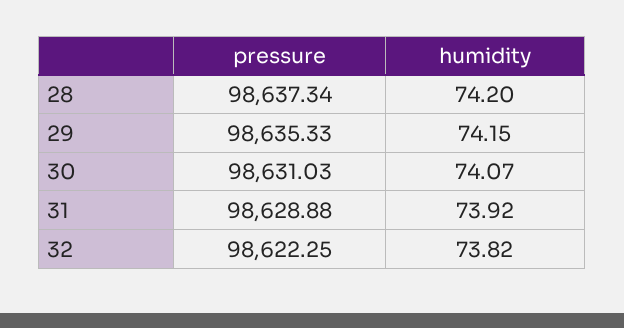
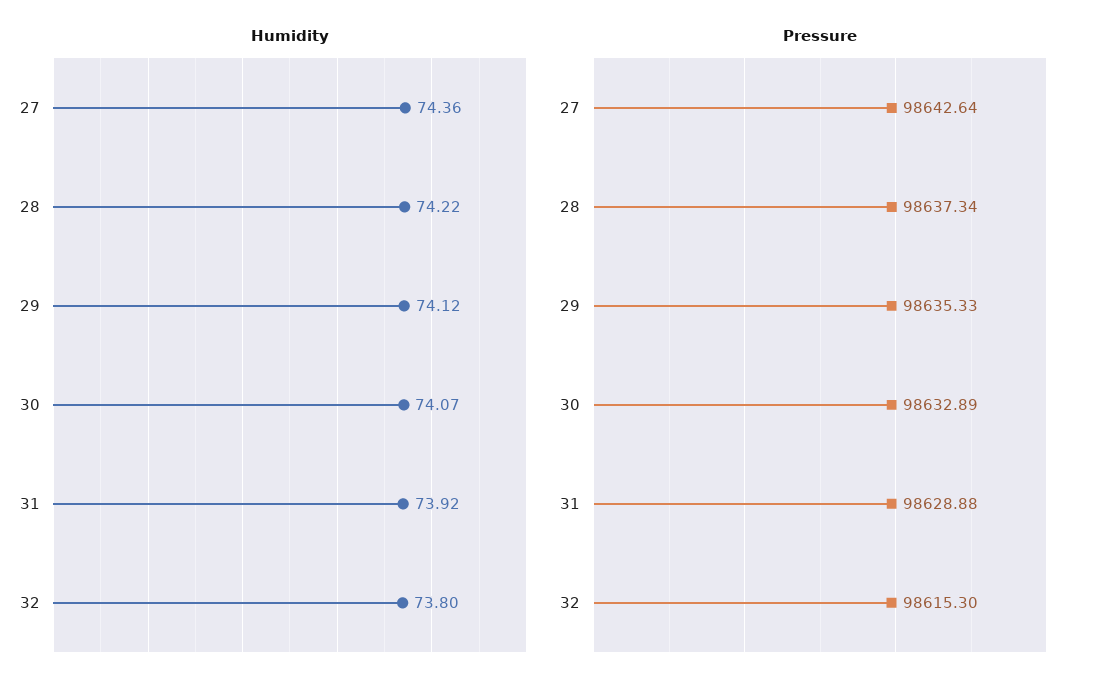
humidity, 28: 74.2 -> 74.22
humidity, 29: 74.15 -> 74.12
pressure, 30: 98631.03 -> 98632.89
pressure, 32: 98622.25 -> 98615.3
humidity, 32: 73.82 -> 73.8
humidity, 27: none -> 74.36
pressure, 27: none -> 98642.64

